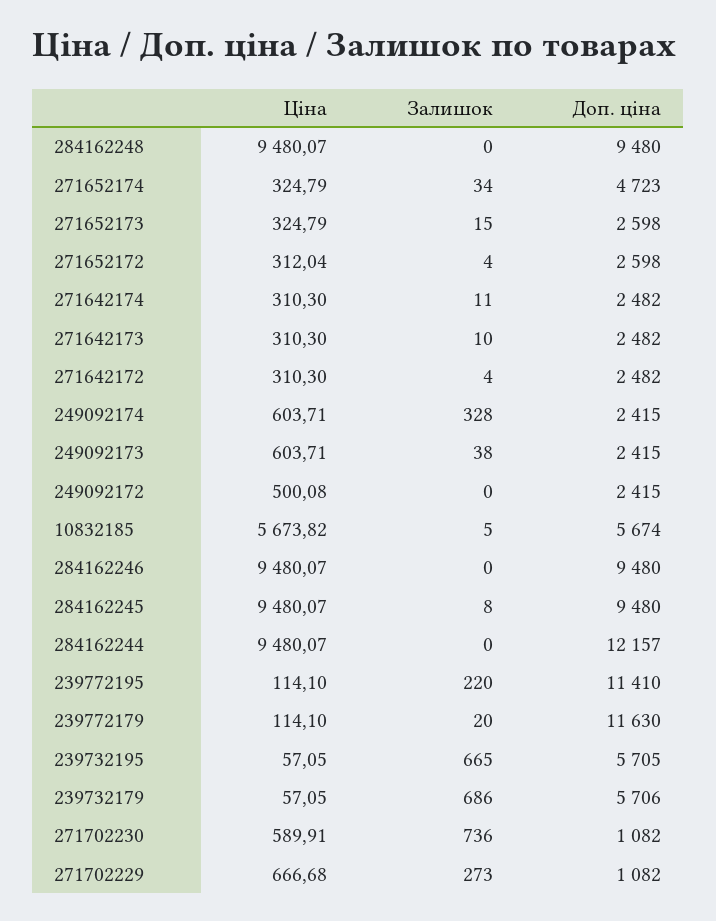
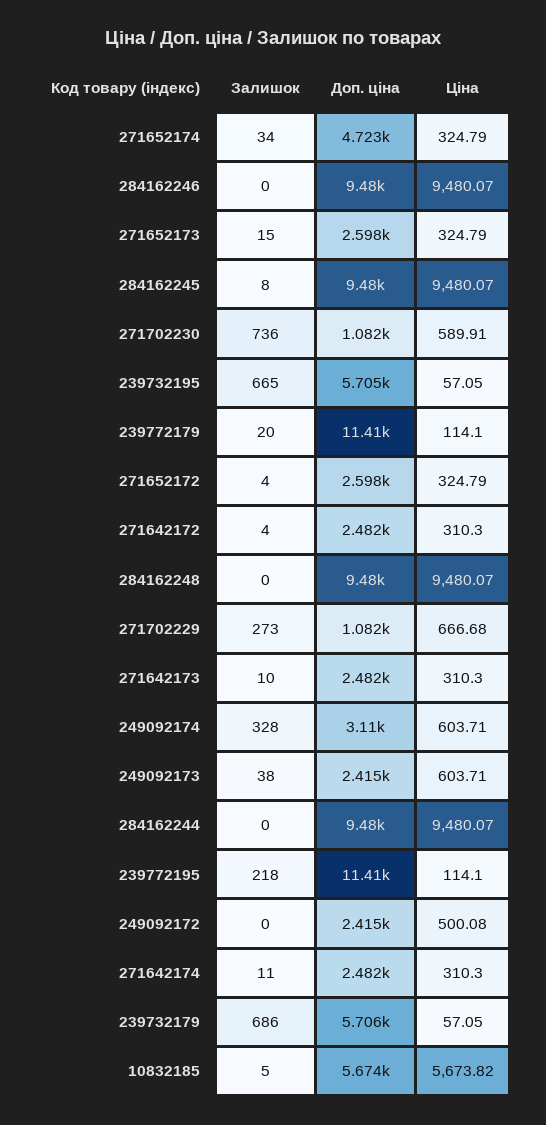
Ціна, 271652172: 312.04 -> 324.79
Доп. ціна, 249092174: 2415 -> 3110
Доп. ціна, 284162244: 12157 -> 9480
Залишок, 239772195: 220 -> 218
Доп. ціна, 239772179: 11630 -> 11410

